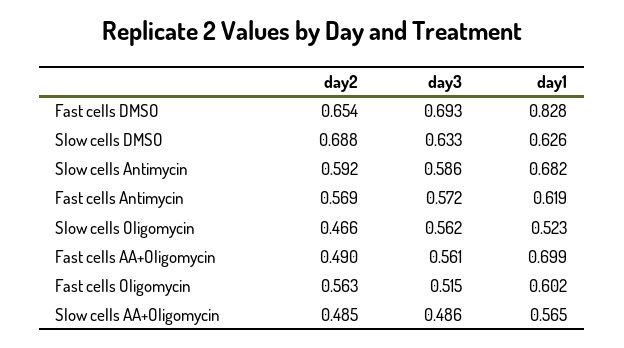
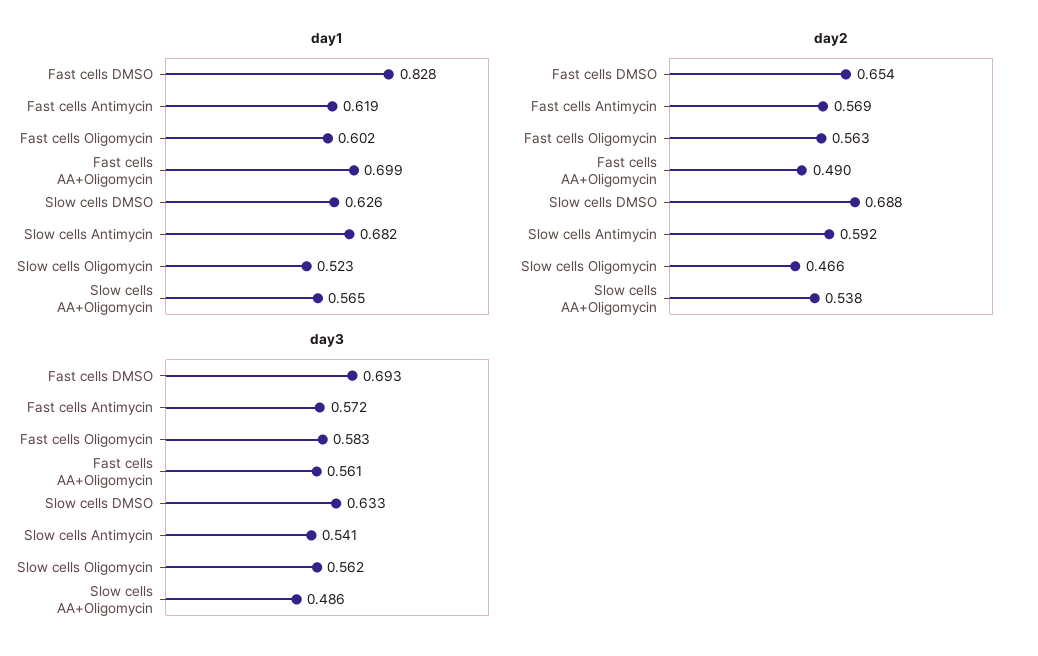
day3, Slow cells Antimycin: 0.586 -> 0.541
day3, Fast cells Oligomycin: 0.515 -> 0.583
day2, Slow cells AA+Oligomycin: 0.485 -> 0.538

